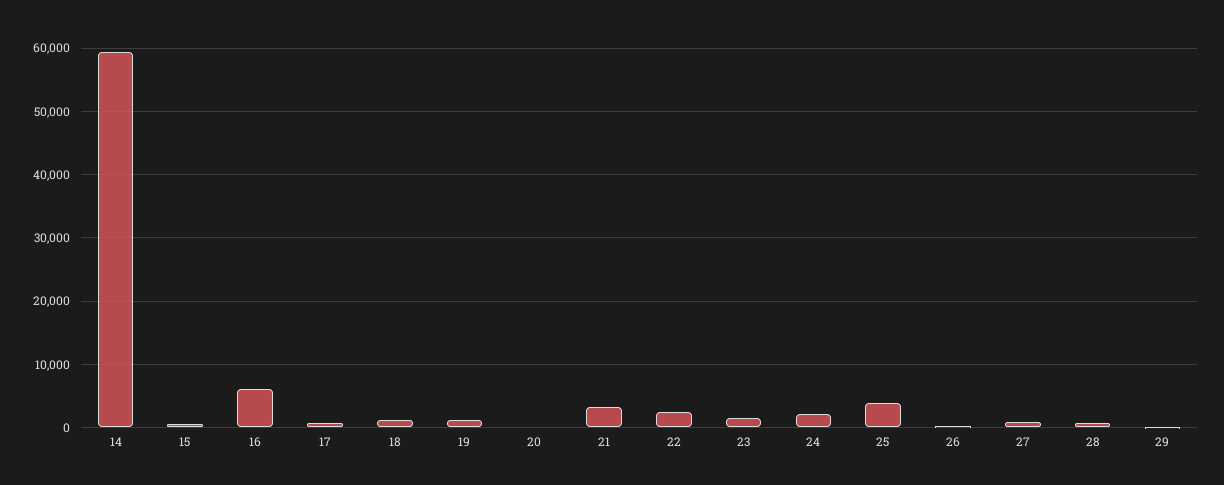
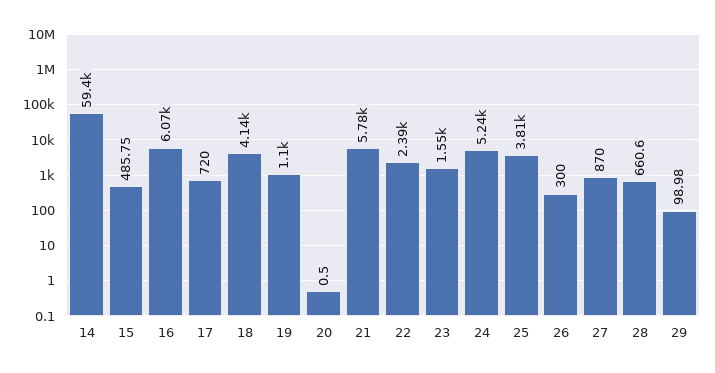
18: 1000 -> 4140
21: 3000 -> 5780
24: 2000 -> 5240

